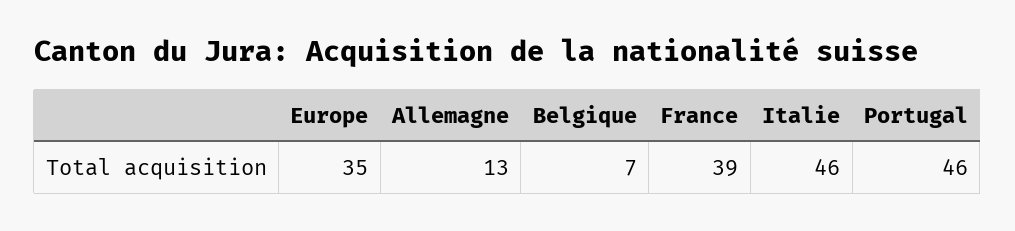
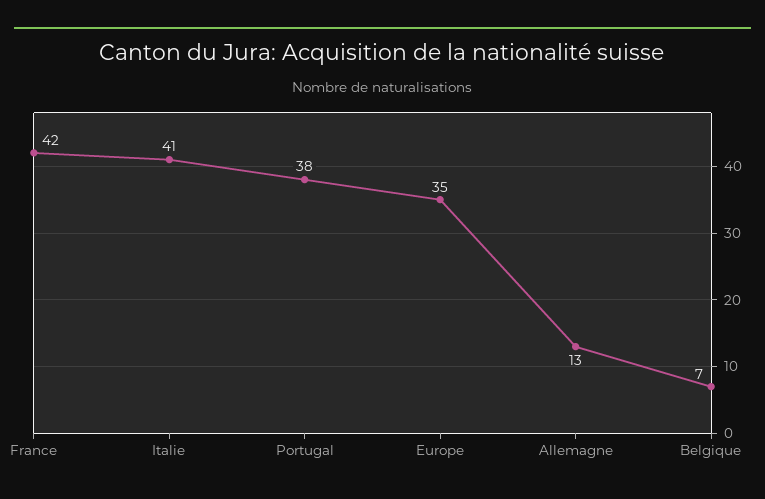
France: 39 -> 42
Italie: 46 -> 41
Portugal: 46 -> 38

